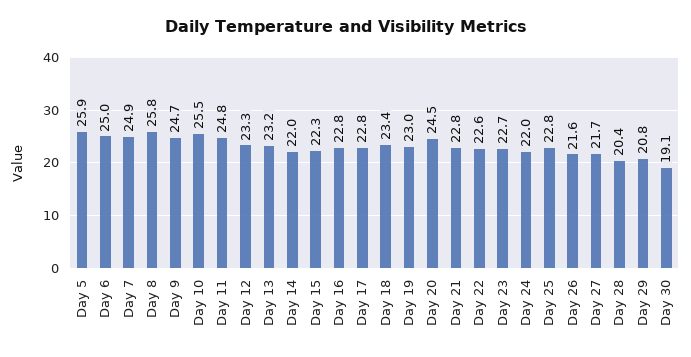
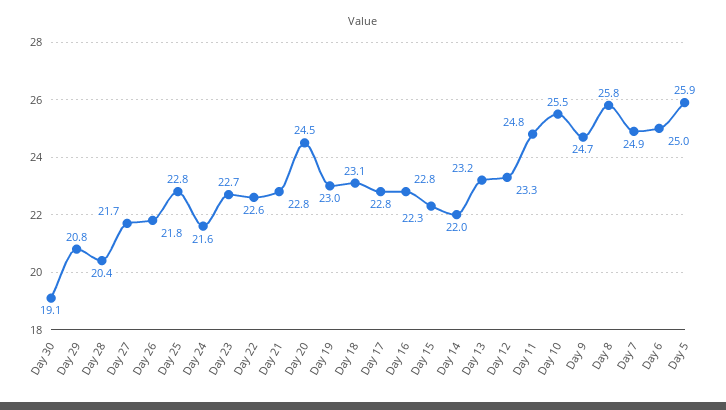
Day 18: 23.4 -> 23.1
Day 24: 22 -> 21.6
Day 26: 21.6 -> 21.8

